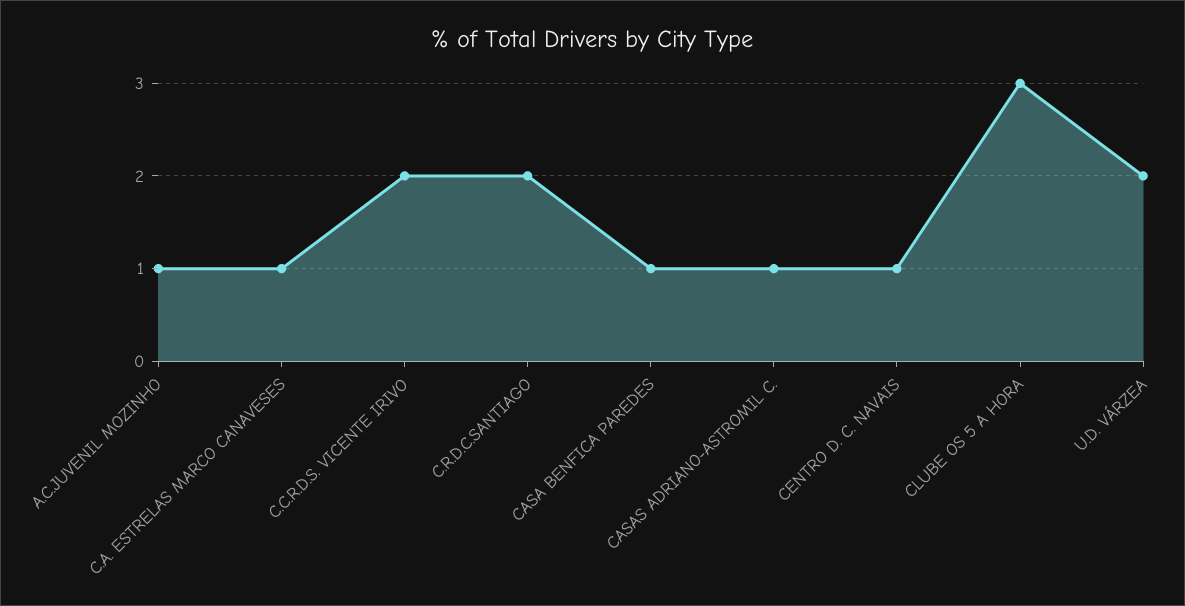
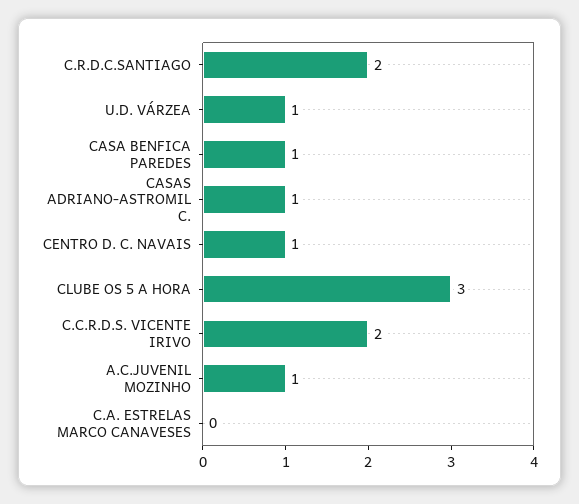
C.A. ESTRELAS MARCO CANAVESES: 1 -> 0
U.D. VÁRZEA: 2 -> 1

